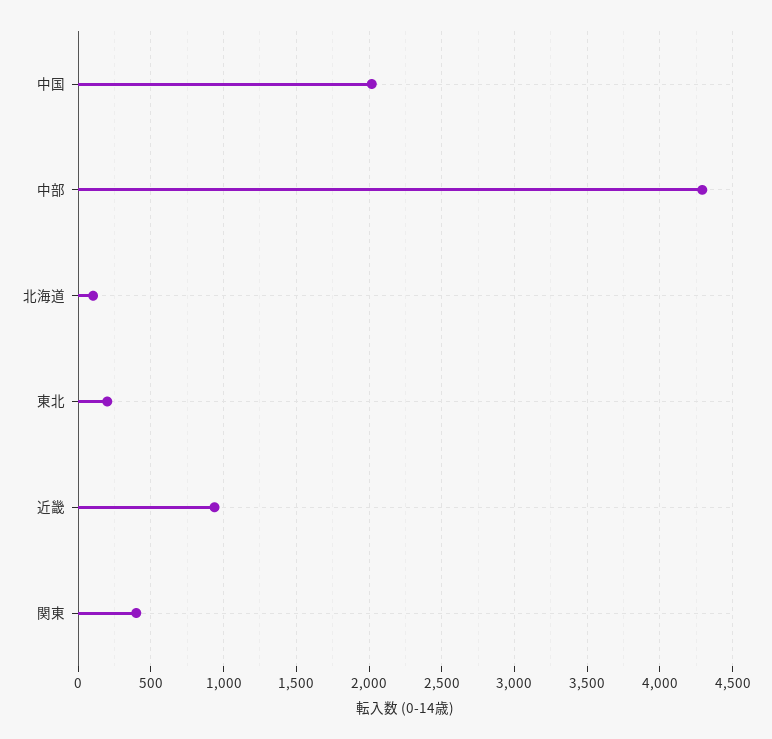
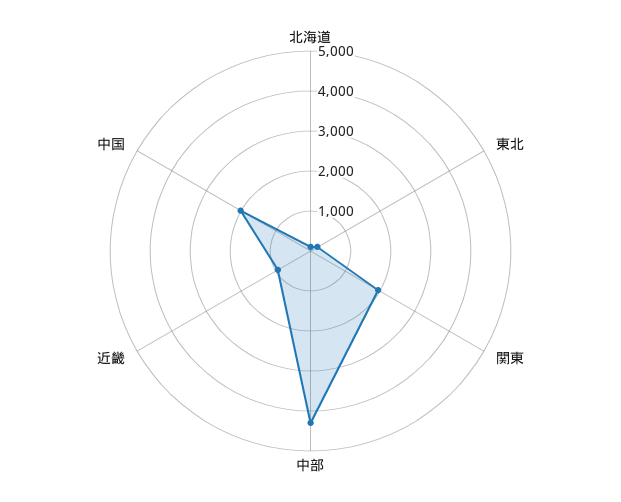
関東: 400 -> 2000

